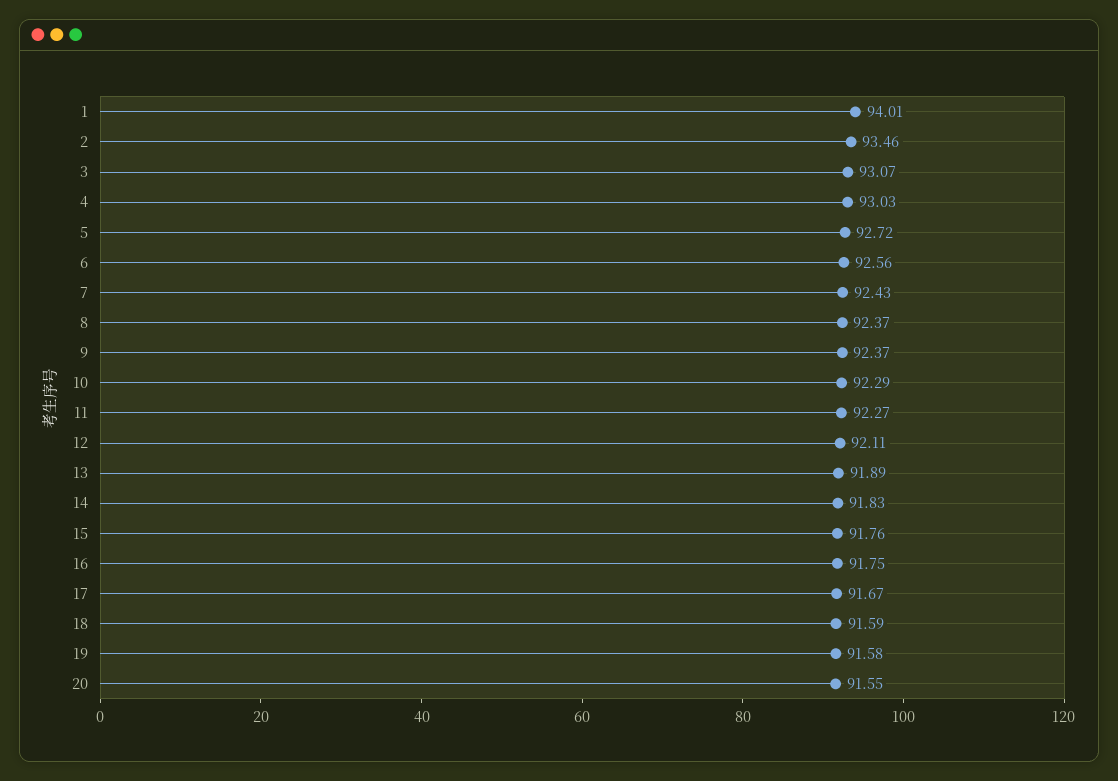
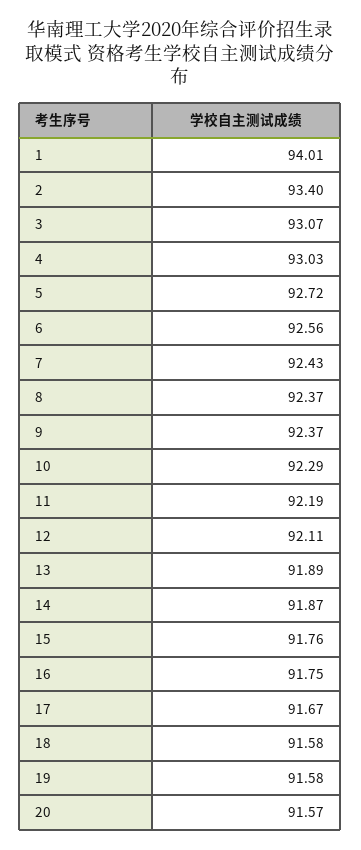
2: 93.46 -> 93.4
11: 92.27 -> 92.19
14: 91.83 -> 91.87
18: 91.59 -> 91.58
20: 91.55 -> 91.57

